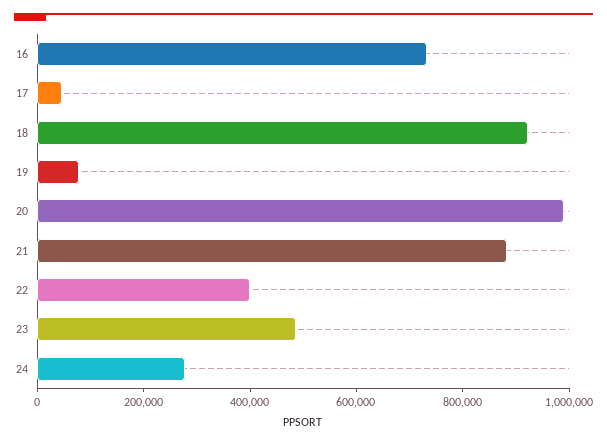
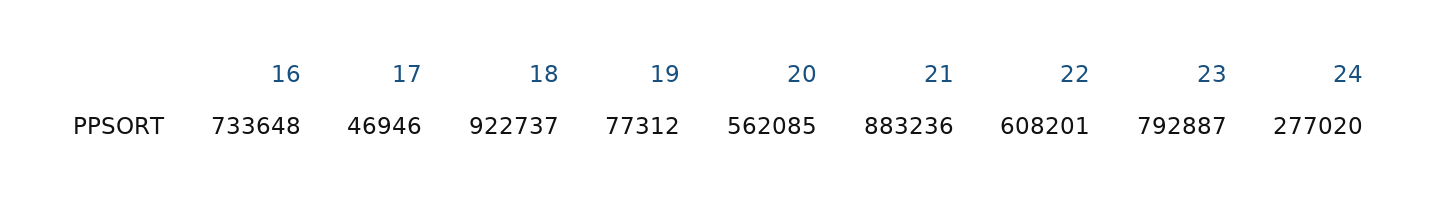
20: 1000000 -> 562085
22: 400000 -> 608201
23: 500000 -> 792887

